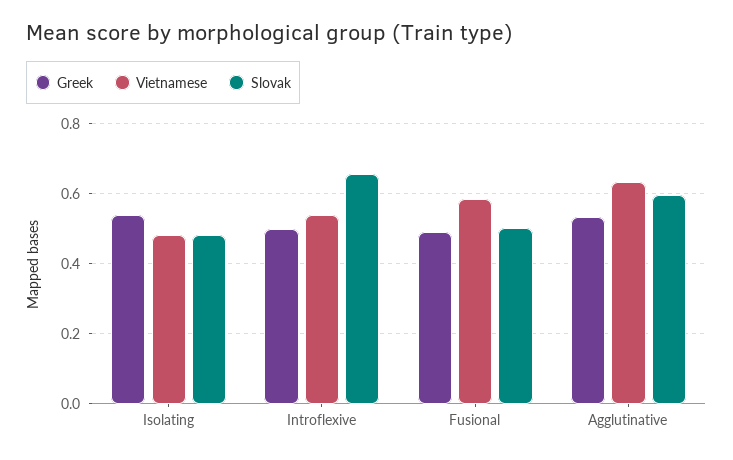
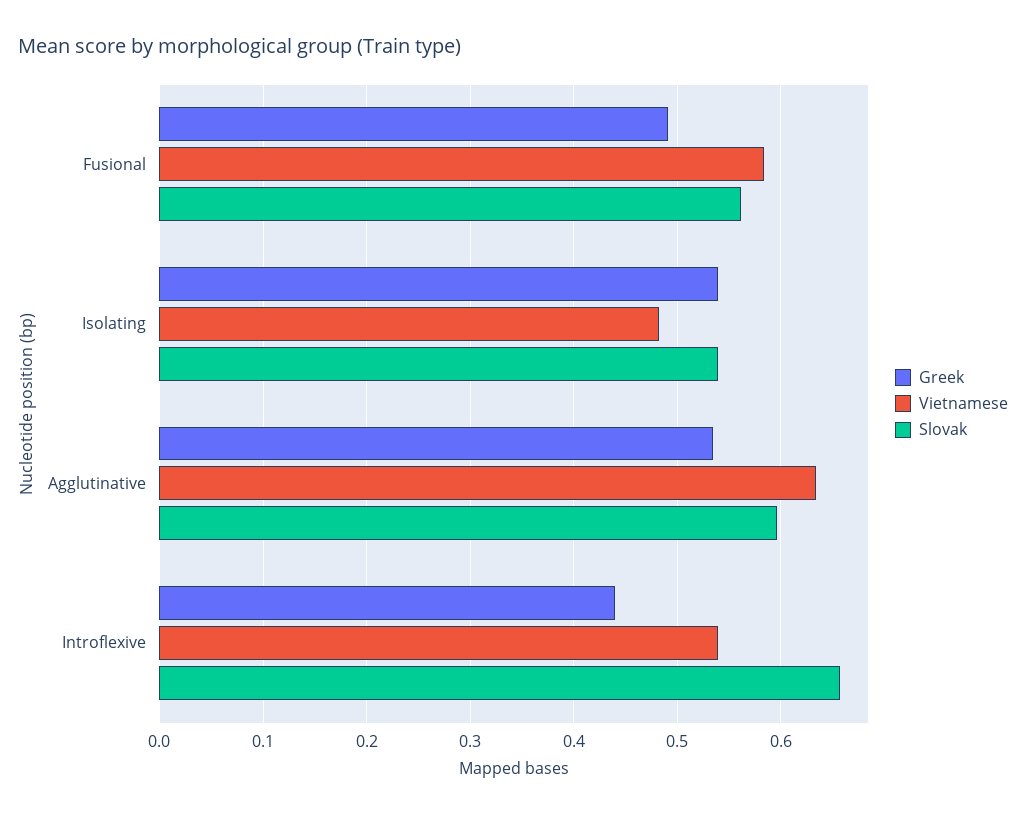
Slovak, Isolating: 0.48 -> 0.54
Greek, Introflexive: 0.5 -> 0.44
Slovak, Fusional: 0.5 -> 0.56

